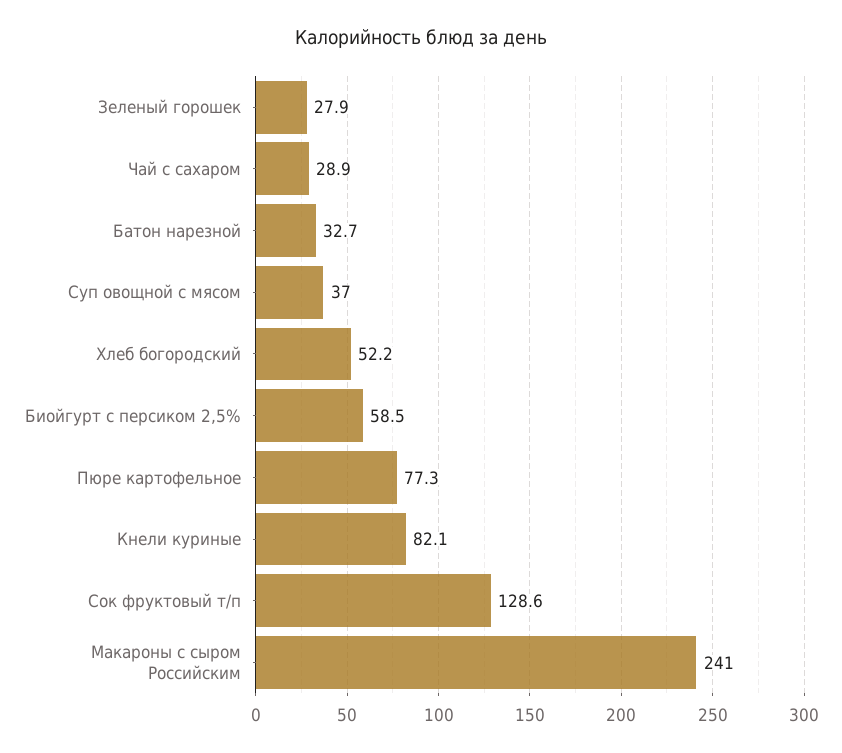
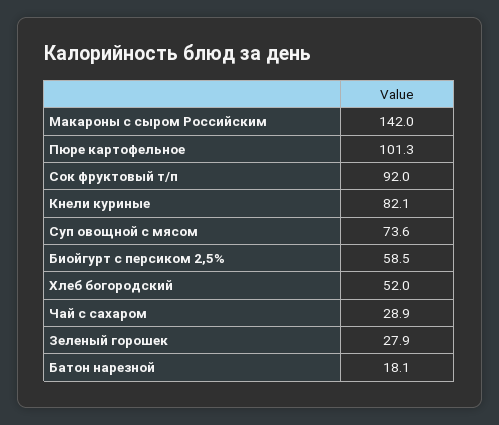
Батон нарезной: 32.7 -> 18.1
Суп овощной с мясом: 37 -> 73.6
Хлеб богородский: 52.2 -> 52
Пюре картофельное: 77.3 -> 101.3
Сок фруктовый т/п: 128.6 -> 92
Макароны с сыром Российским: 241 -> 142

